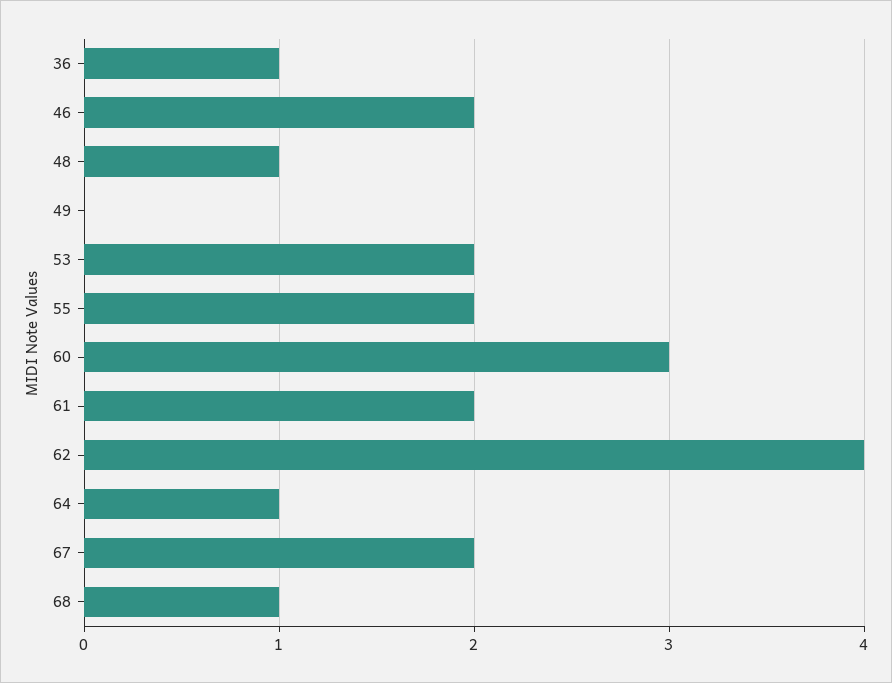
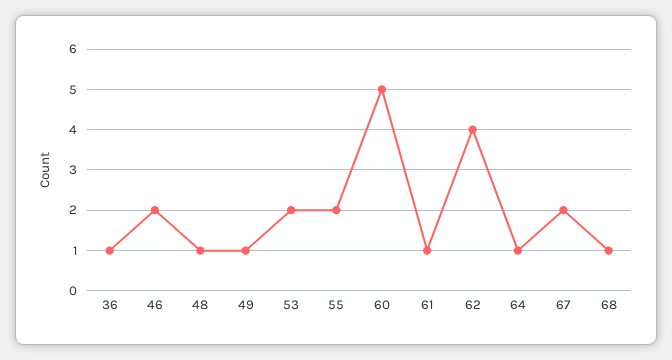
49: 0 -> 1
60: 3 -> 5
61: 2 -> 1

